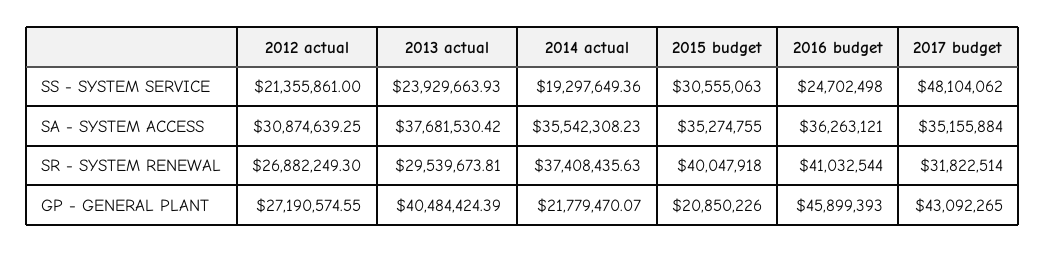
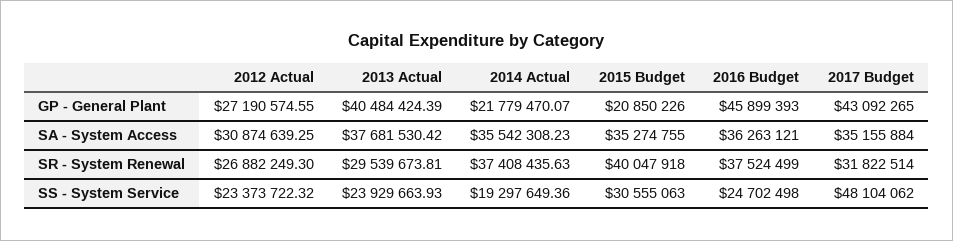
2012 actual, SS - SYSTEM SERVICE: 21355861 -> 23373722.32
2016 budget, SR - SYSTEM RENEWAL: 41032544 -> 37524499

